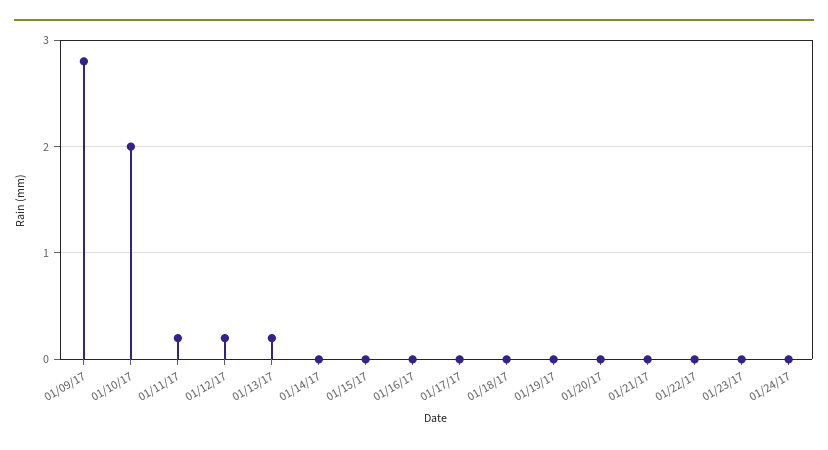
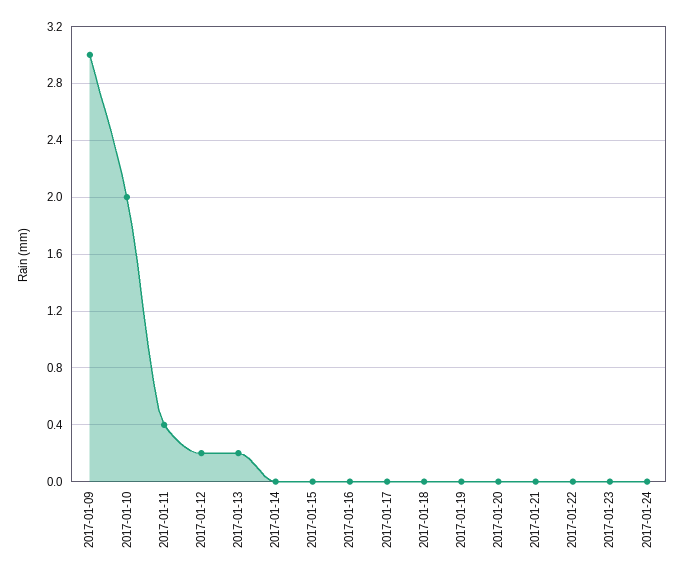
01/09/17: 2.8 -> 3
01/11/17: 0.2 -> 0.4

